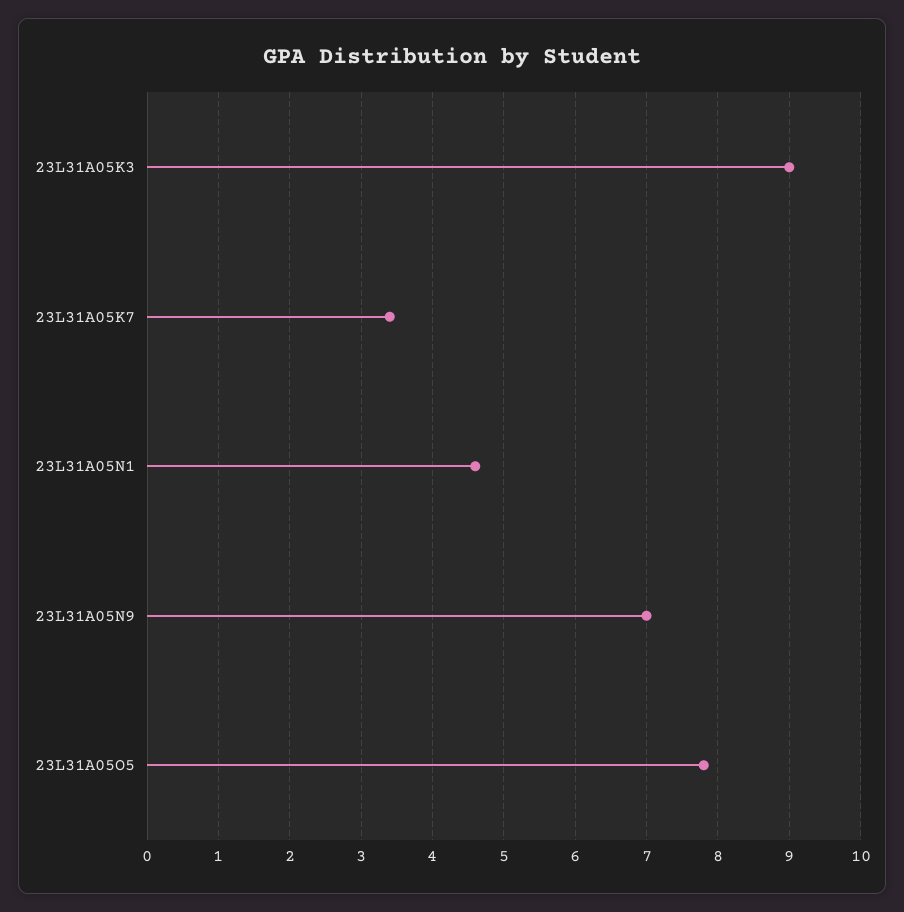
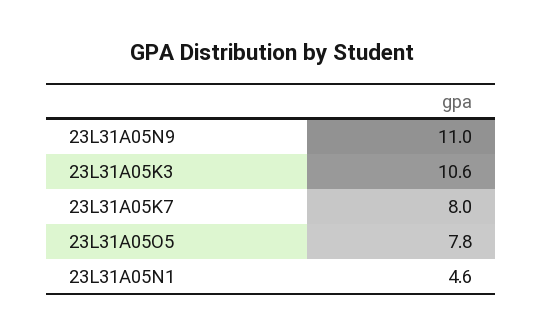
23L31A05K3: 9 -> 10.6
23L31A05K7: 3.4 -> 8
23L31A05N9: 7 -> 11

